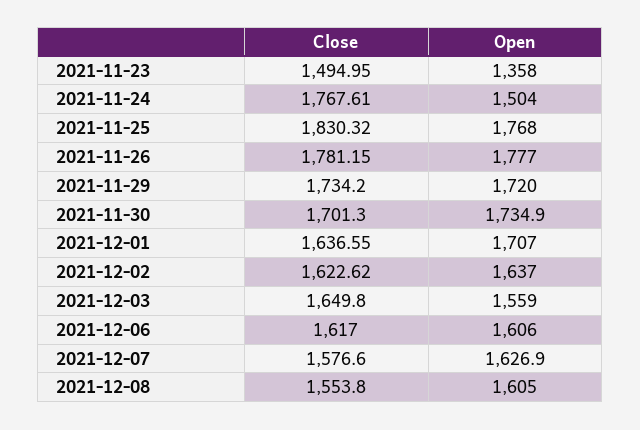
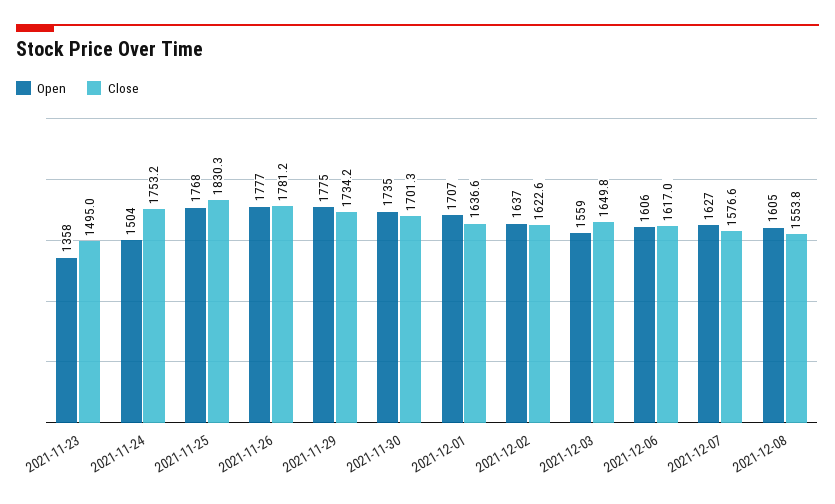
Close, 2021-11-24: 1767.61 -> 1753.2
Open, 2021-11-29: 1720 -> 1775

